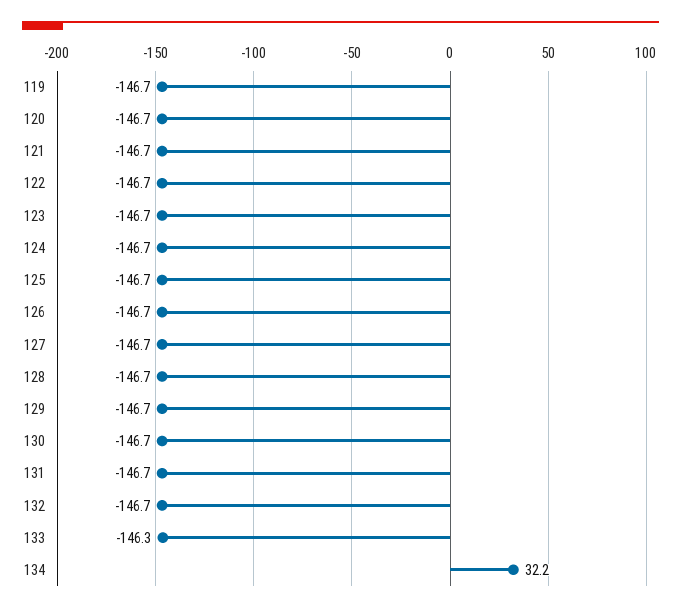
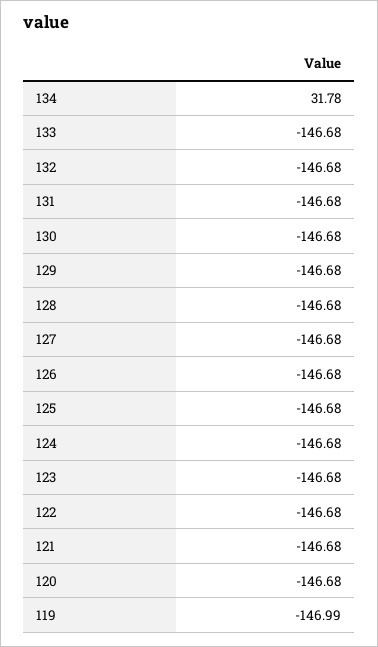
119: -146.7 -> -146.99
133: -146.3 -> -146.68
134: 32.2 -> 31.78

